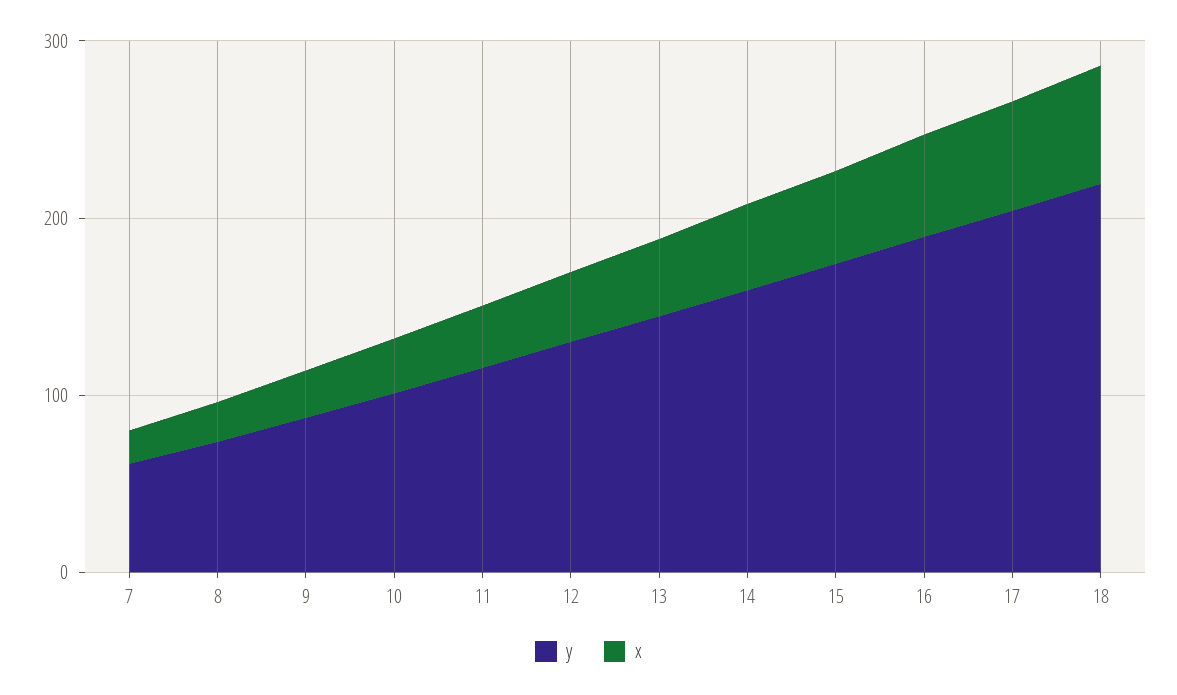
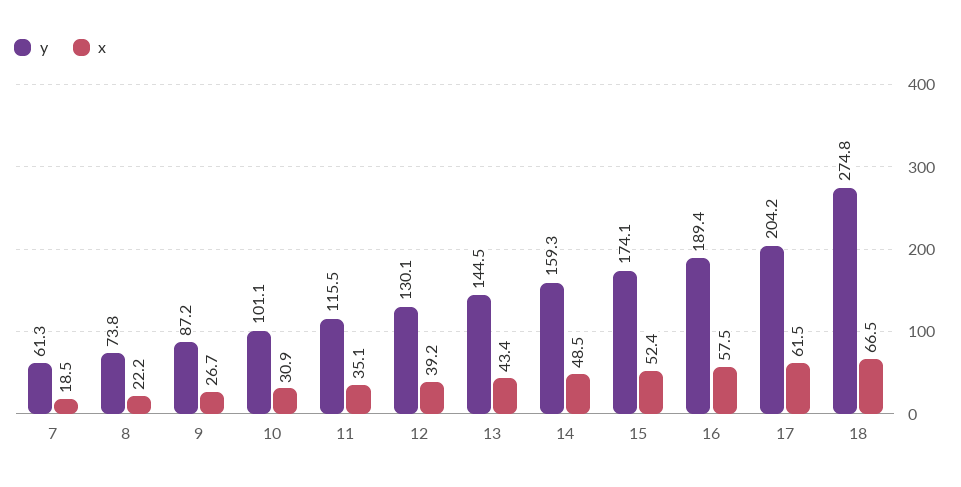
y, 18: 220 -> 274.8

